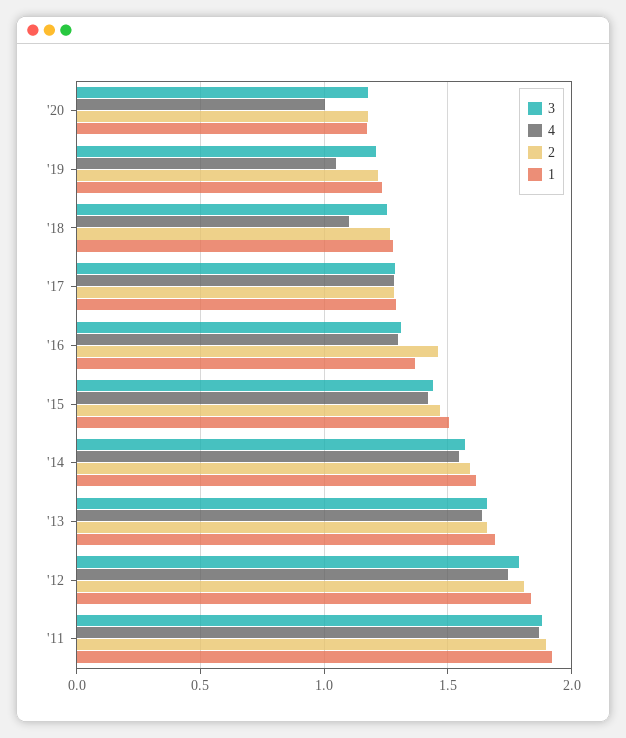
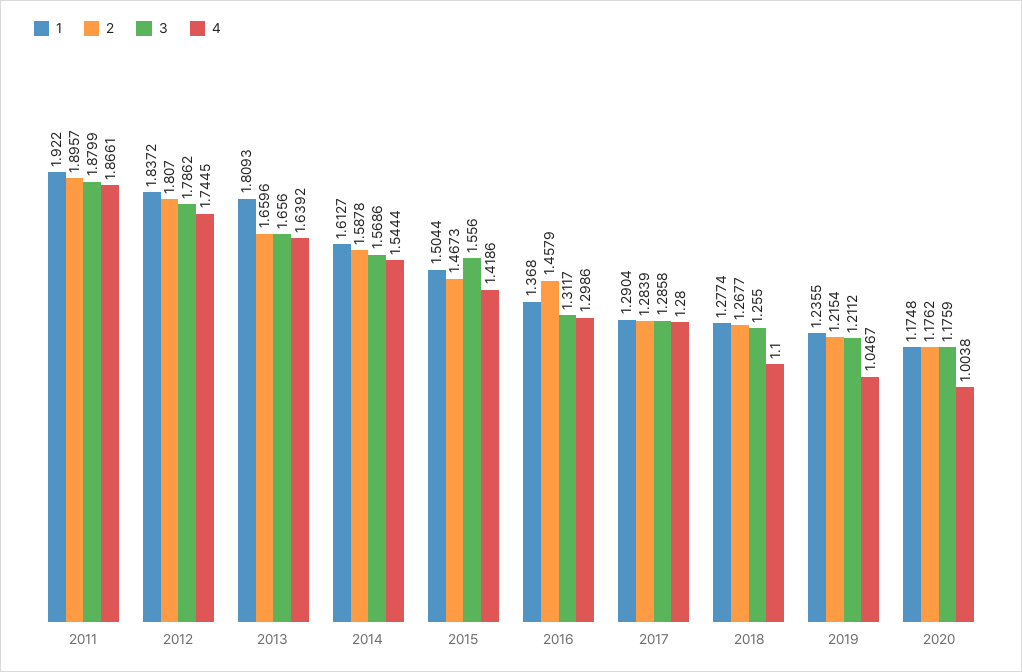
3, '15: 1.45 -> 1.556
1, '13: 1.7 -> 1.8093

